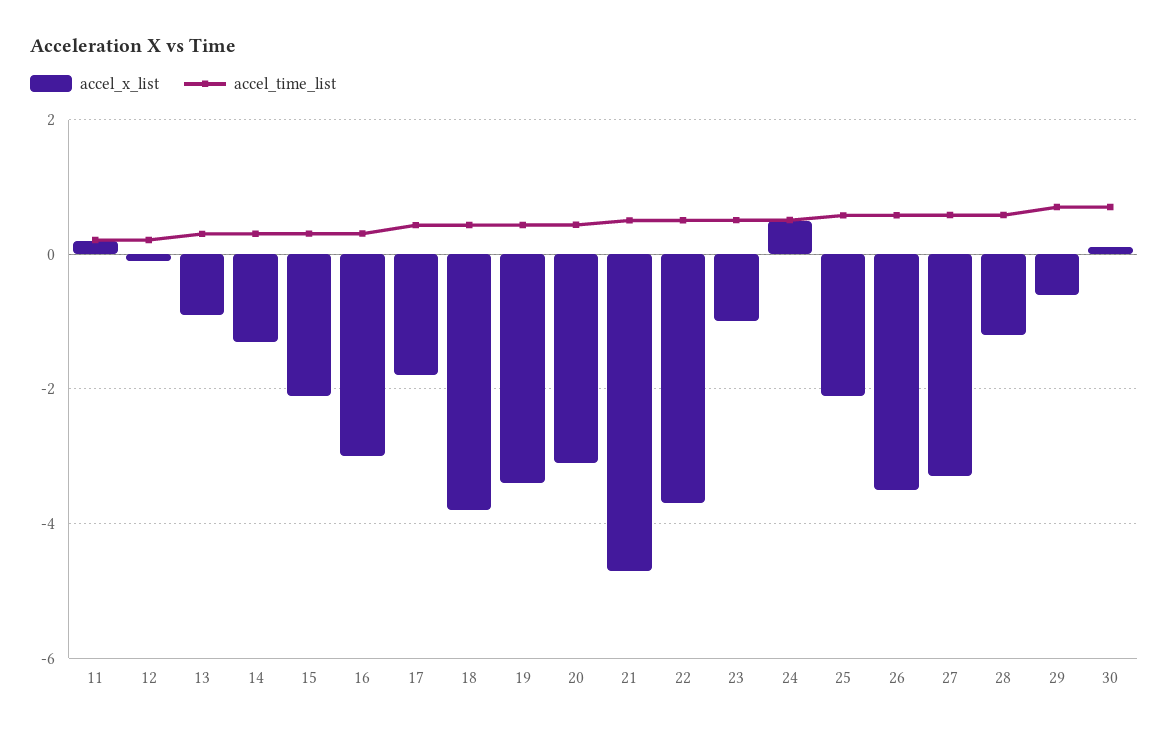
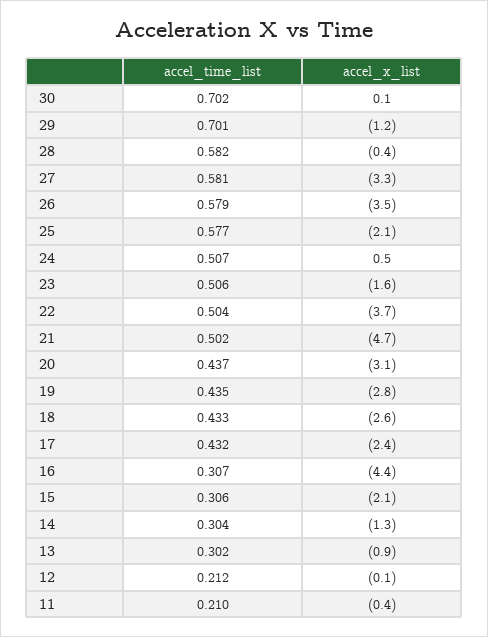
accel_x_list, 11: 0.2 -> -0.4
accel_x_list, 16: -3 -> -4.4
accel_x_list, 17: -1.8 -> -2.4
accel_x_list, 18: -3.8 -> -2.6
accel_x_list, 19: -3.4 -> -2.8
accel_x_list, 23: -1 -> -1.6
accel_x_list, 28: -1.2 -> -0.4
accel_x_list, 29: -0.6 -> -1.2

